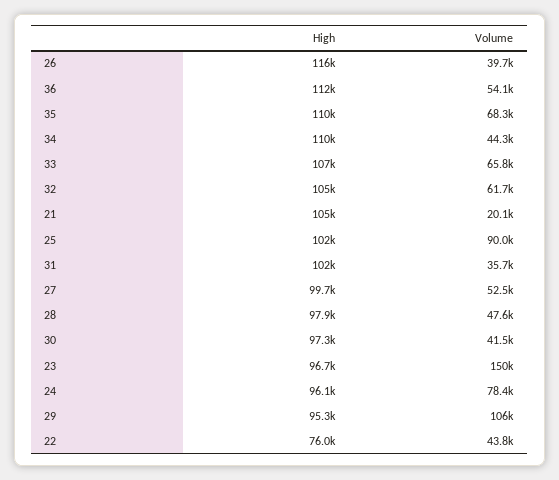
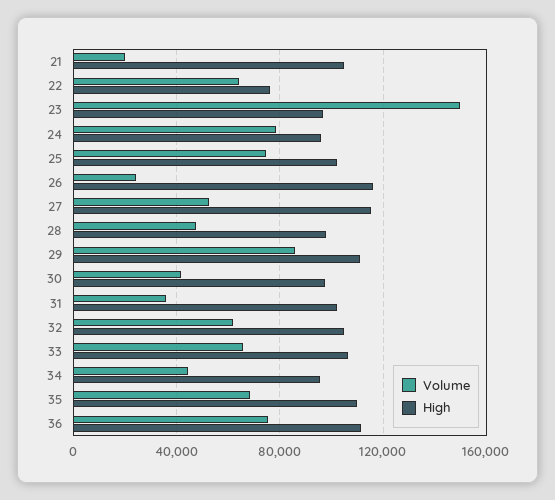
Volume, 26: 39700 -> 25000
Volume, 36: 54100 -> 75000
High, 34: 110000 -> 95000
Volume, 25: 90000 -> 75000
High, 27: 99700 -> 115000
High, 29: 95300 -> 110000
Volume, 29: 106000 -> 85000
Volume, 22: 43800 -> 65000

